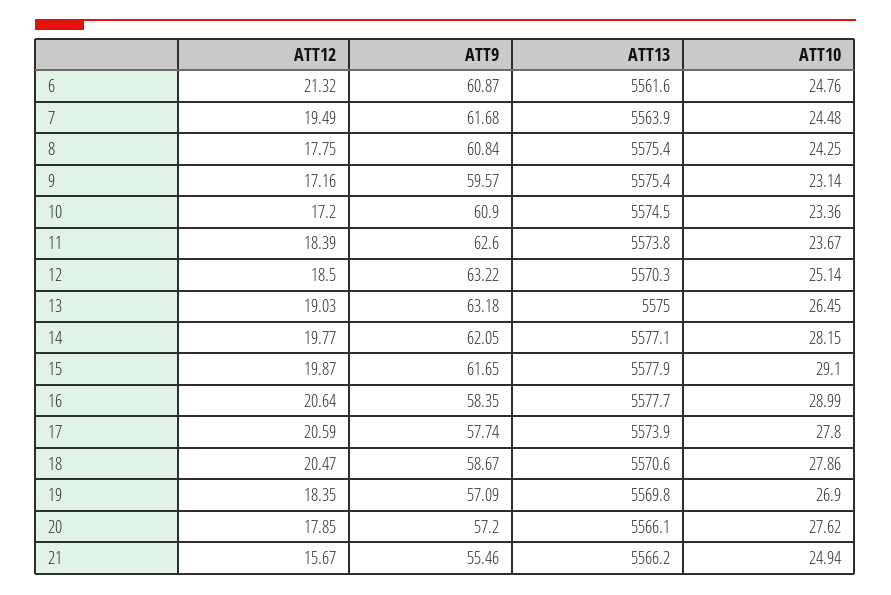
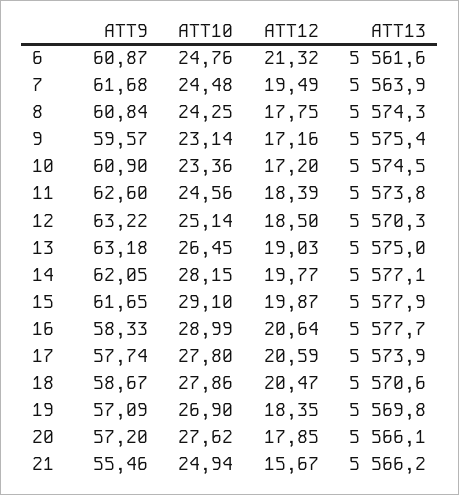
ATT13, 8: 5575.4 -> 5574.3
ATT10, 11: 23.67 -> 24.56
ATT9, 16: 58.35 -> 58.33

